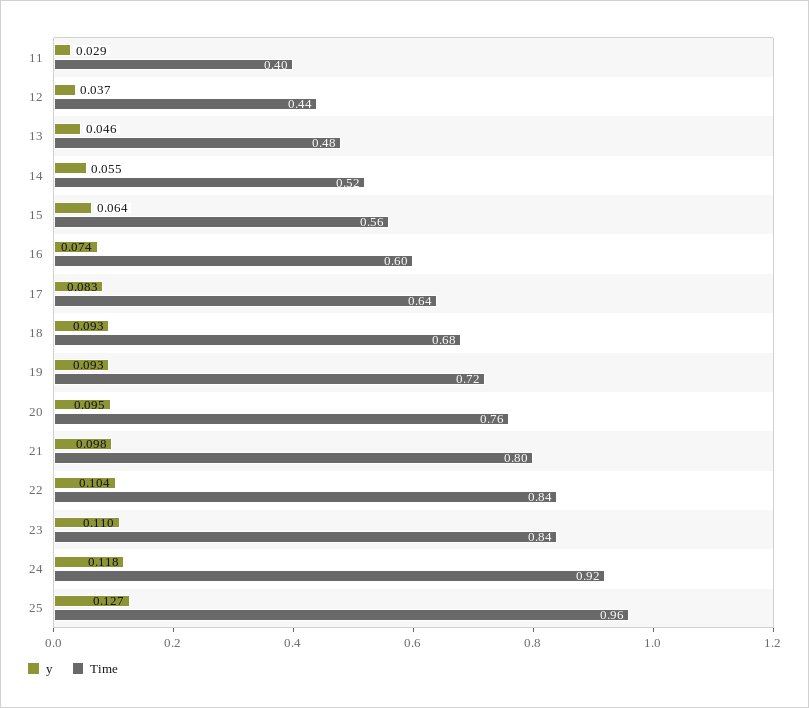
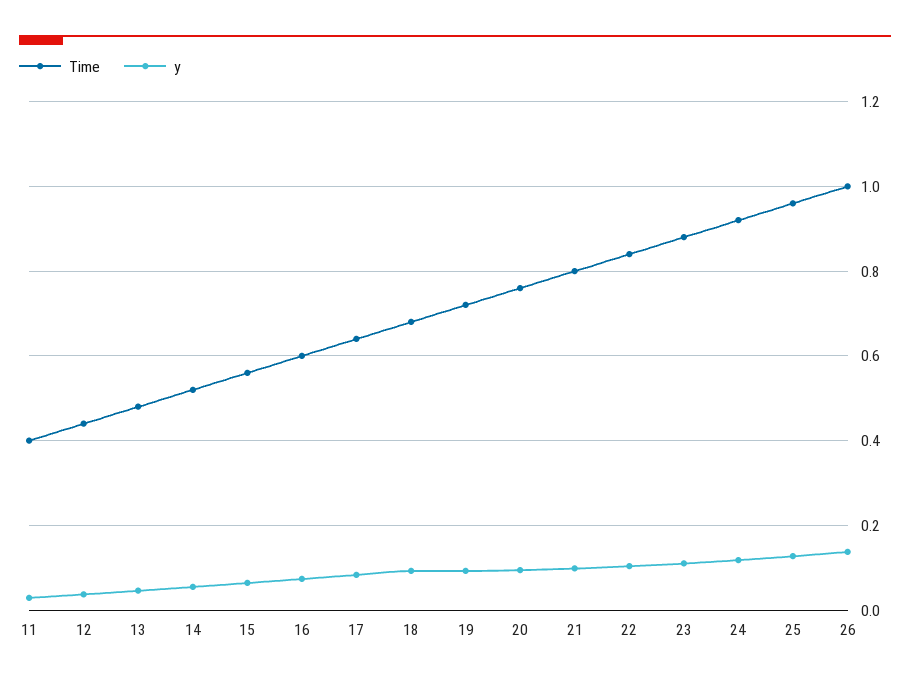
Time, 23: 0.84 -> 0.88
Time, 26: none -> 1
y, 26: none -> 0.14

